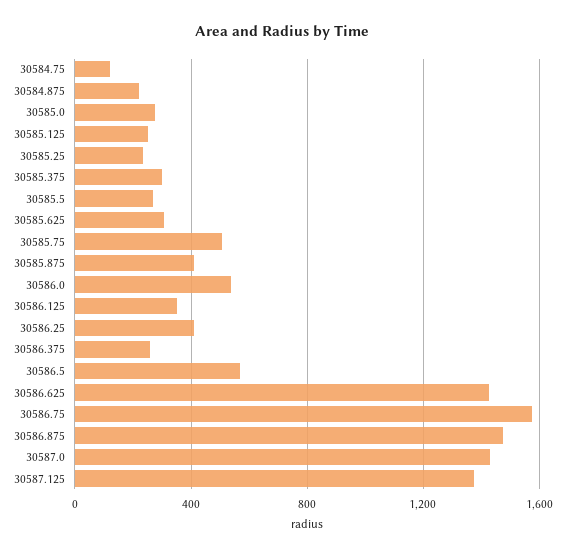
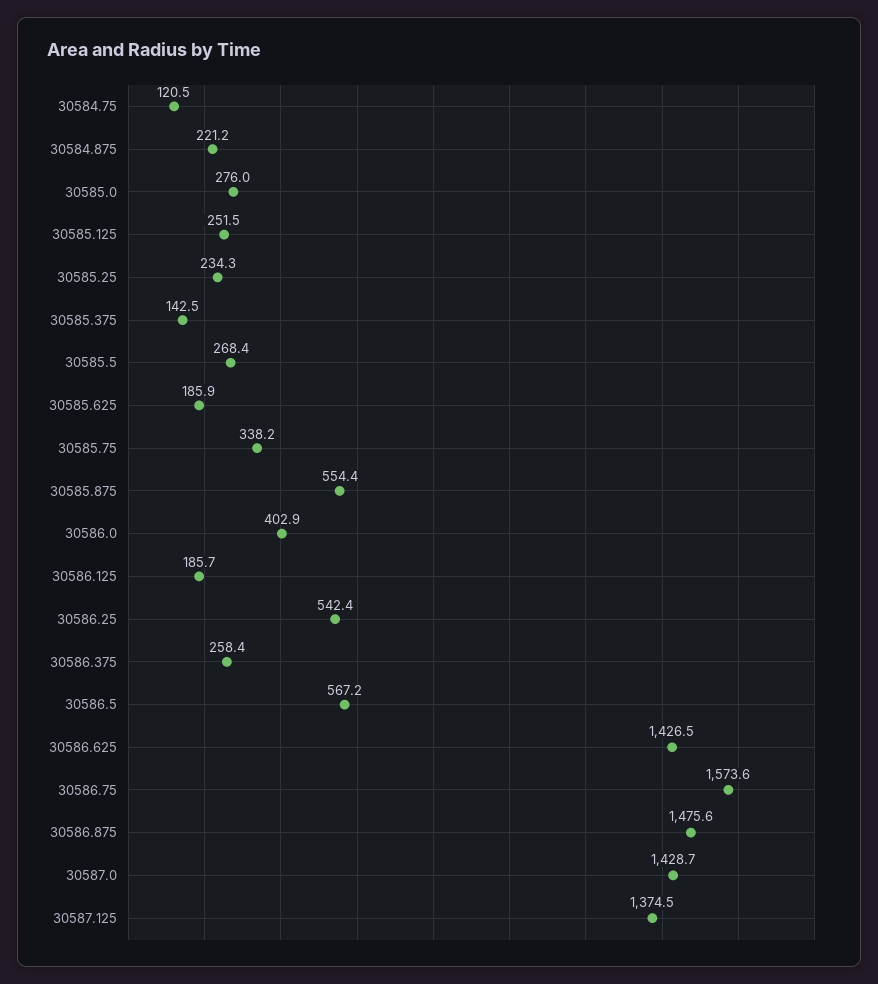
30585.375: 300 -> 142.5
30585.625: 300 -> 185.9
30585.75: 500 -> 338.2
30585.875: 400 -> 554.4
30586.0: 550 -> 402.9
30586.125: 350 -> 185.7
30586.25: 400 -> 542.4

